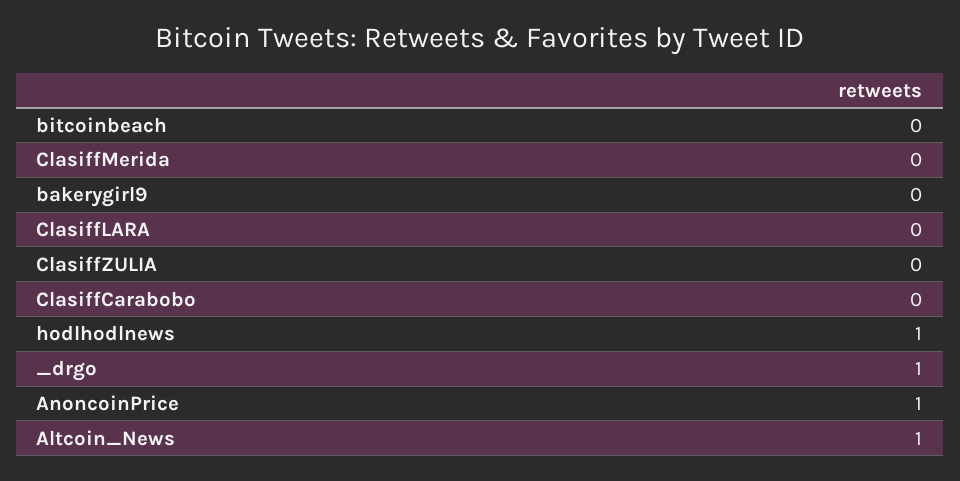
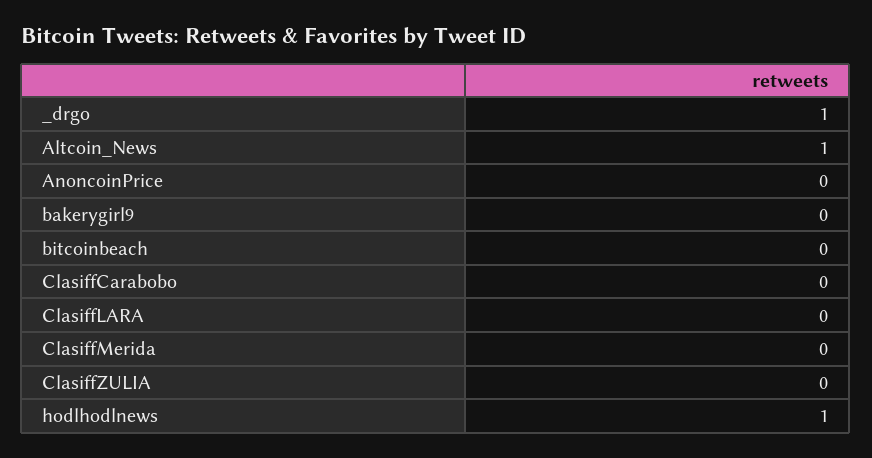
AnoncoinPrice: 1 -> 0

